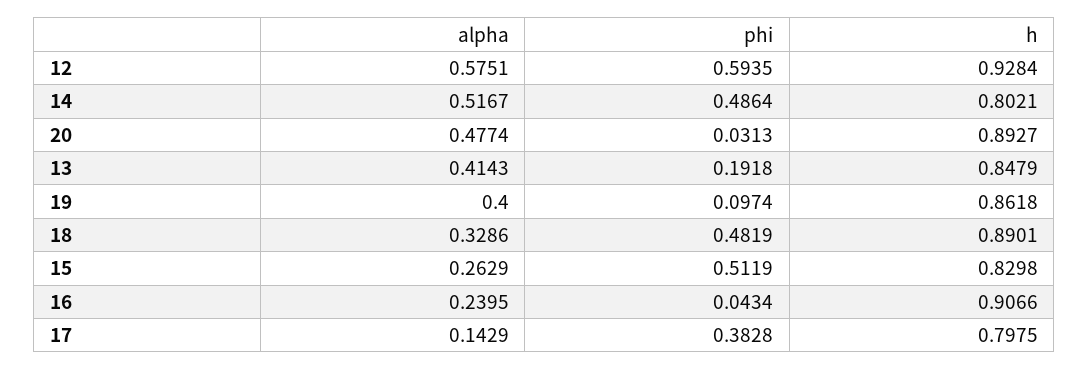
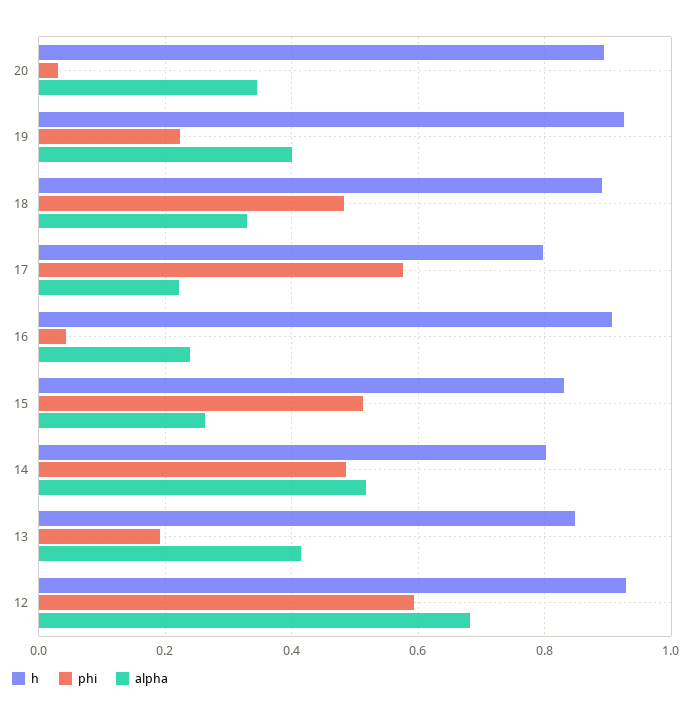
alpha, 12: 0.5751 -> 0.68
alpha, 20: 0.4774 -> 0.34
phi, 19: 0.0974 -> 0.22
h, 19: 0.8618 -> 0.92
alpha, 17: 0.1429 -> 0.22
phi, 17: 0.3828 -> 0.58

